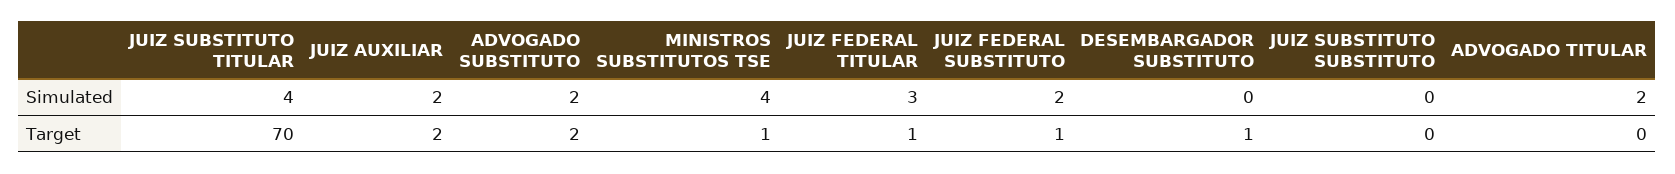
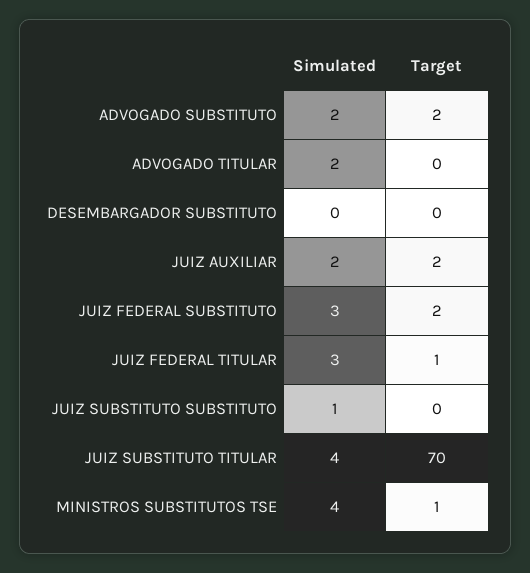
JUIZ FEDERAL SUBSTITUTO, Simulated: 2 -> 3
JUIZ SUBSTITUTO SUBSTITUTO, Simulated: 0 -> 1
JUIZ FEDERAL SUBSTITUTO, Target: 1 -> 2
DESEMBARGADOR SUBSTITUTO, Target: 1 -> 0

